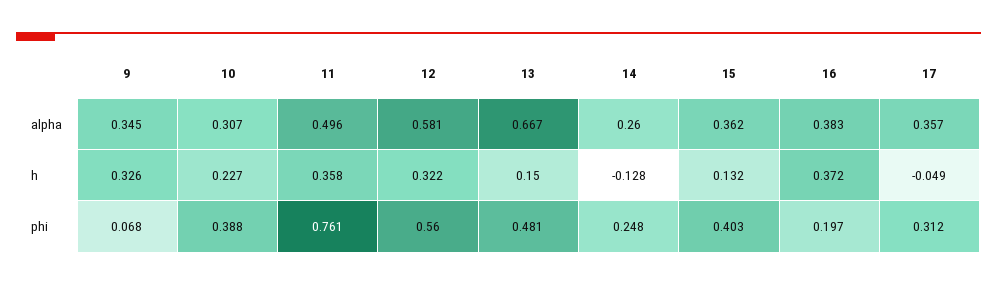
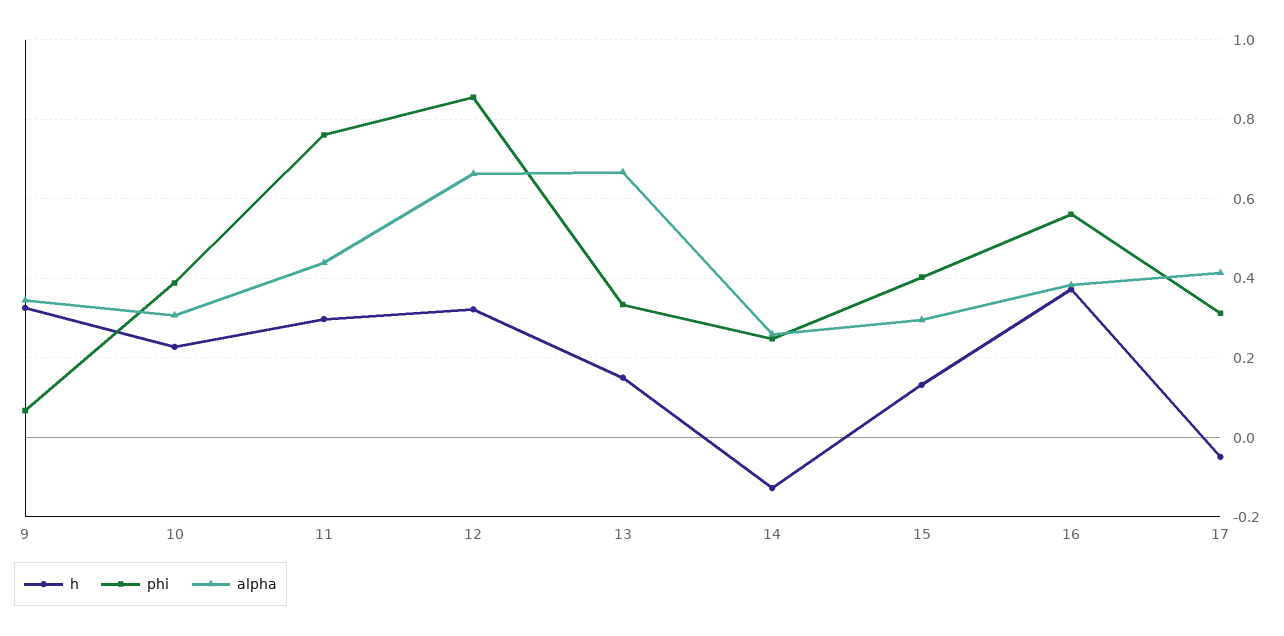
alpha, 11: 0.496 -> 0.44
alpha, 12: 0.581 -> 0.66
alpha, 15: 0.362 -> 0.3
alpha, 17: 0.357 -> 0.42
h, 11: 0.358 -> 0.3
phi, 12: 0.56 -> 0.86
phi, 13: 0.481 -> 0.34
phi, 16: 0.197 -> 0.56

